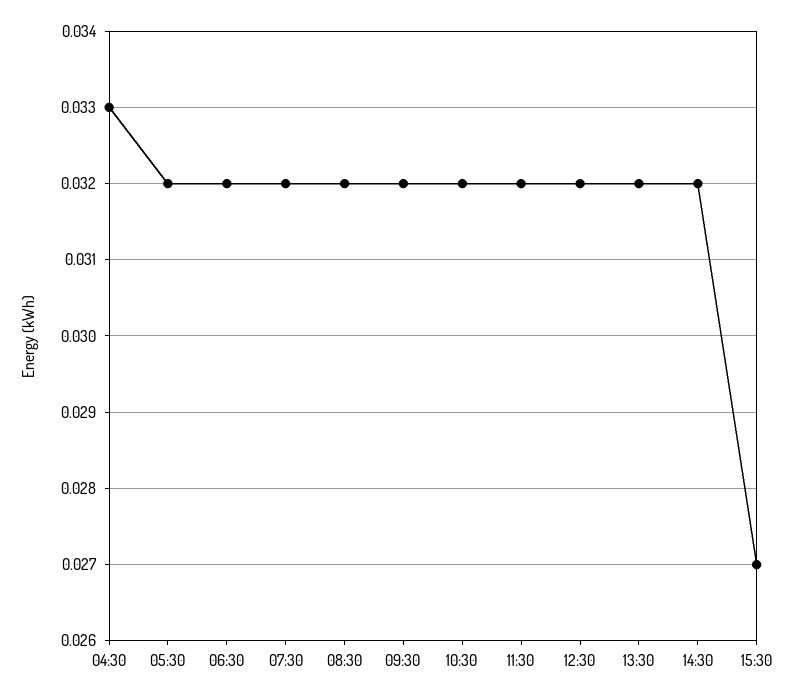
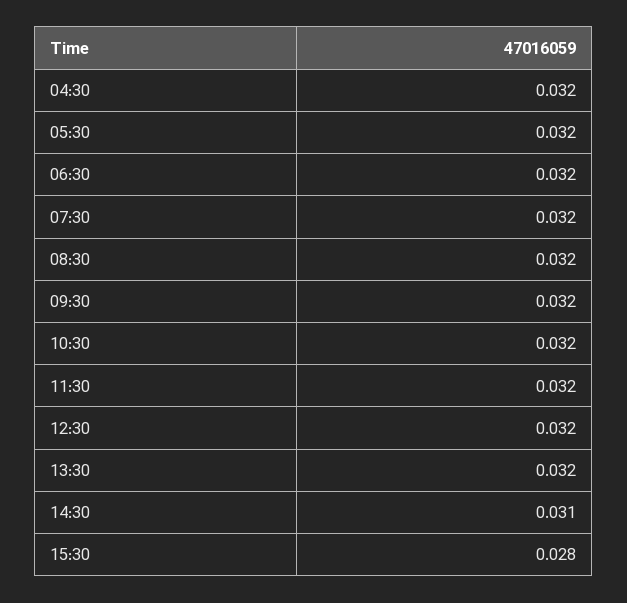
04:30: 0.033 -> 0.032
14:30: 0.032 -> 0.031
15:30: 0.027 -> 0.028

